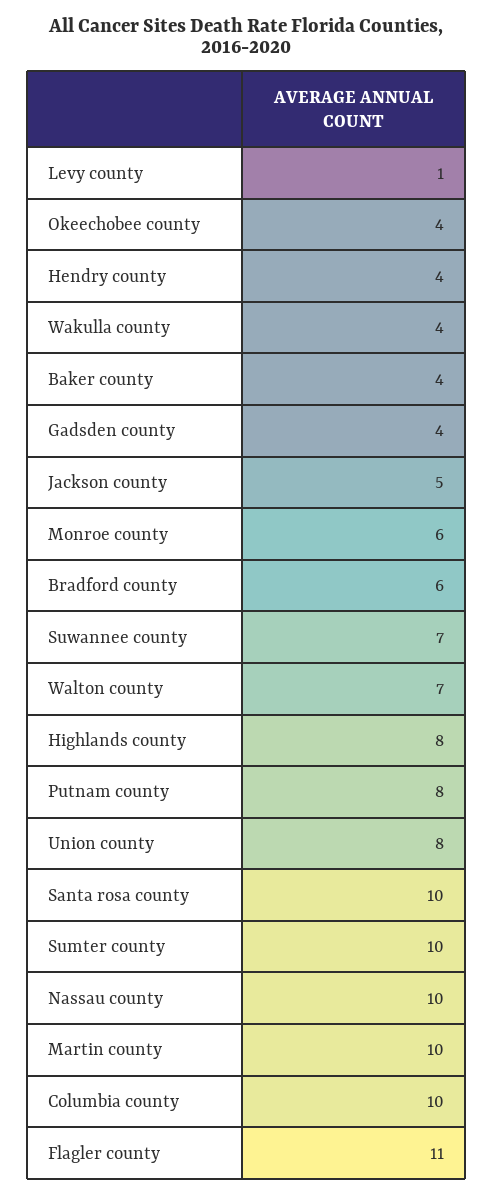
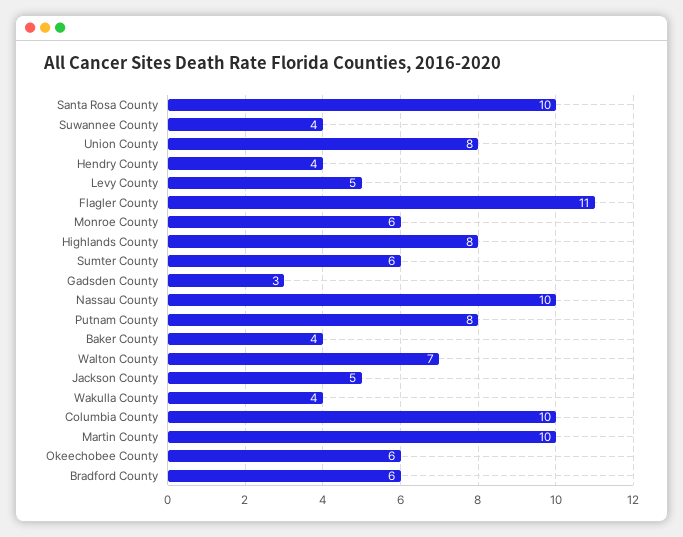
Levy county: 1 -> 5
Okeechobee county: 4 -> 6
Gadsden county: 4 -> 3
Suwannee county: 7 -> 4
Sumter county: 10 -> 6

